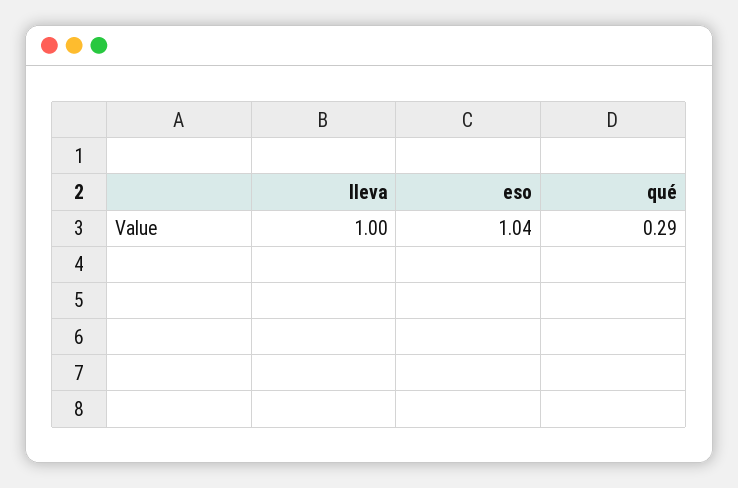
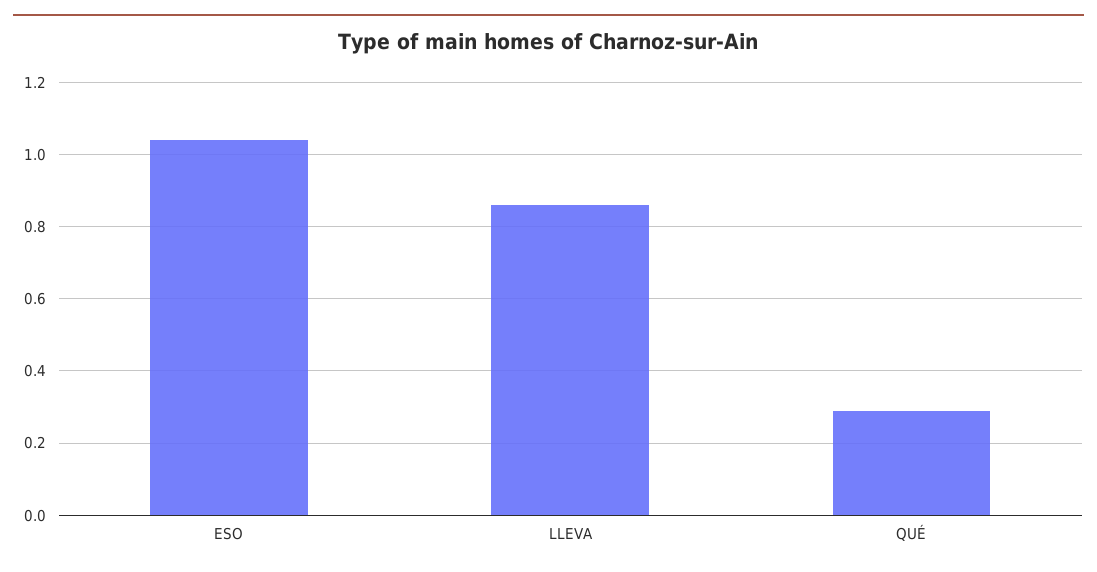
lleva: 1 -> 0.85

